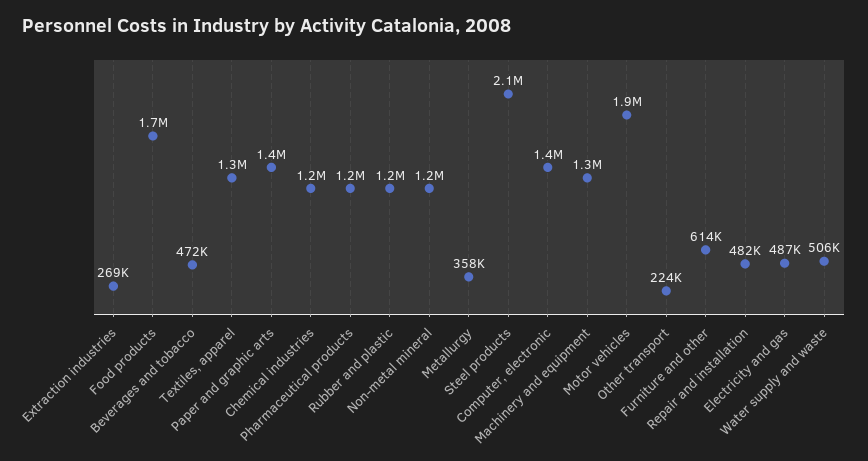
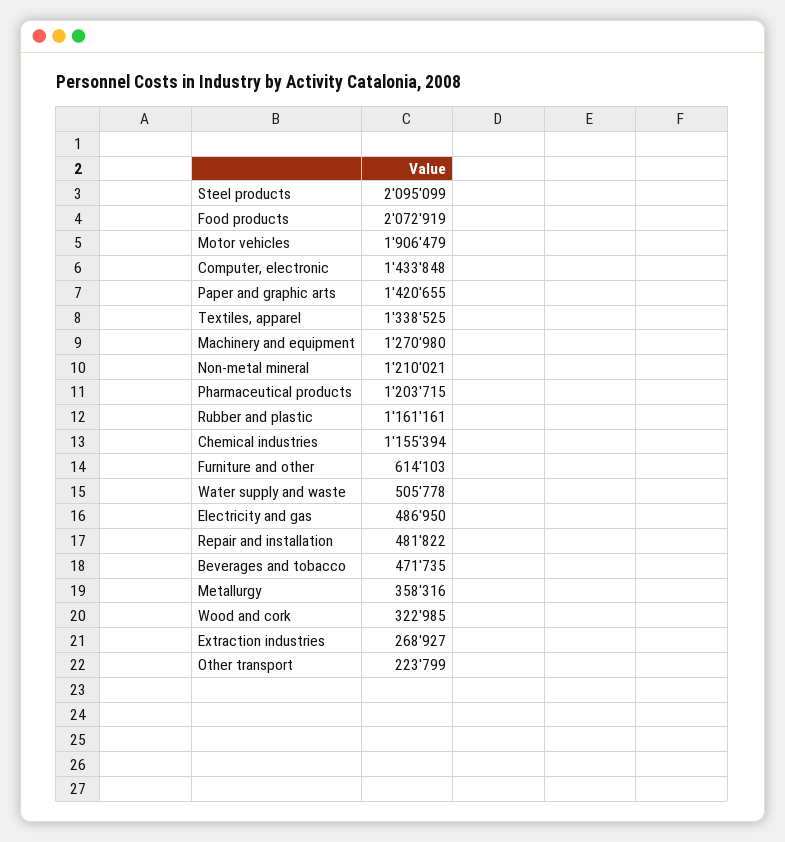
Food products: 1700000 -> 2072919
Wood and cork: none -> 322985

